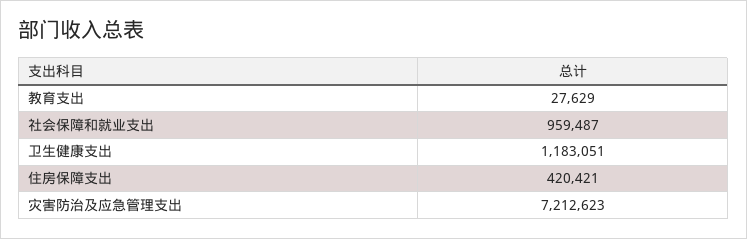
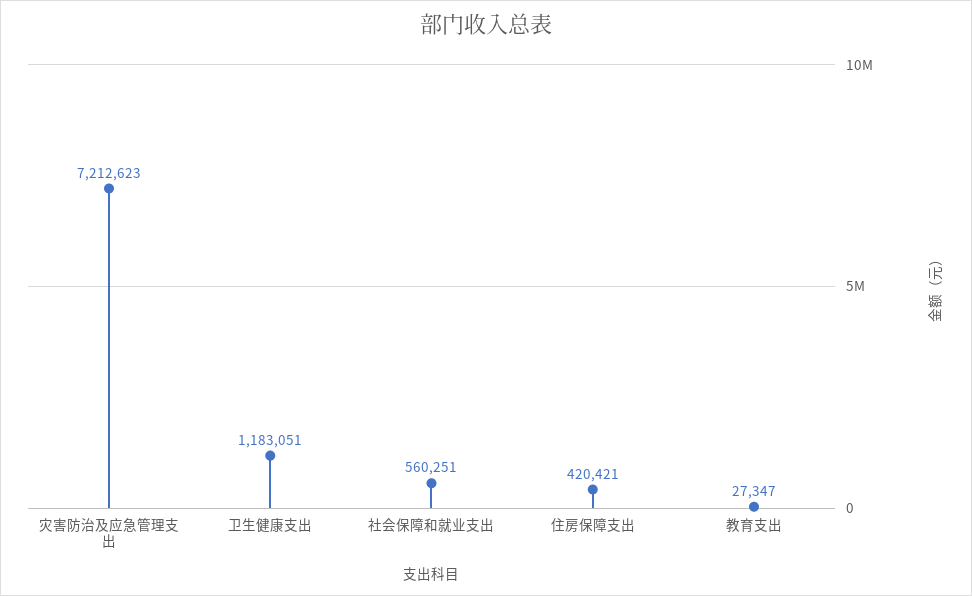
教育支出: 27629 -> 27347
社会保障和就业支出: 959487 -> 560251

